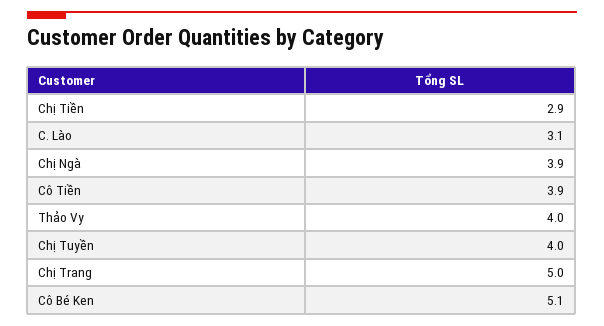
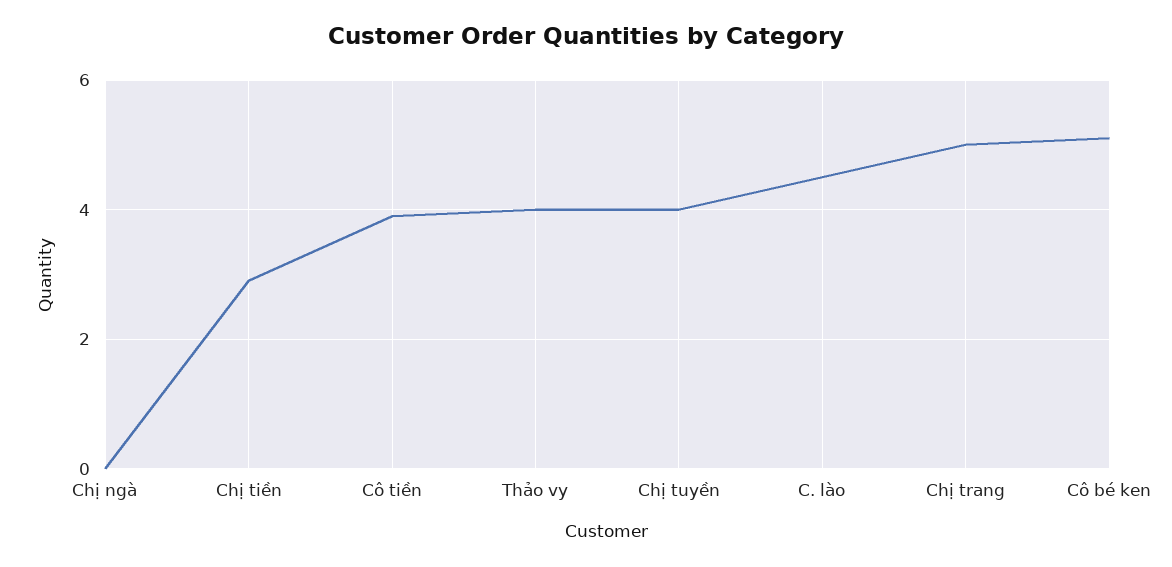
C. Lào: 3.1 -> 4.5
Chị Ngà: 3.9 -> 0

